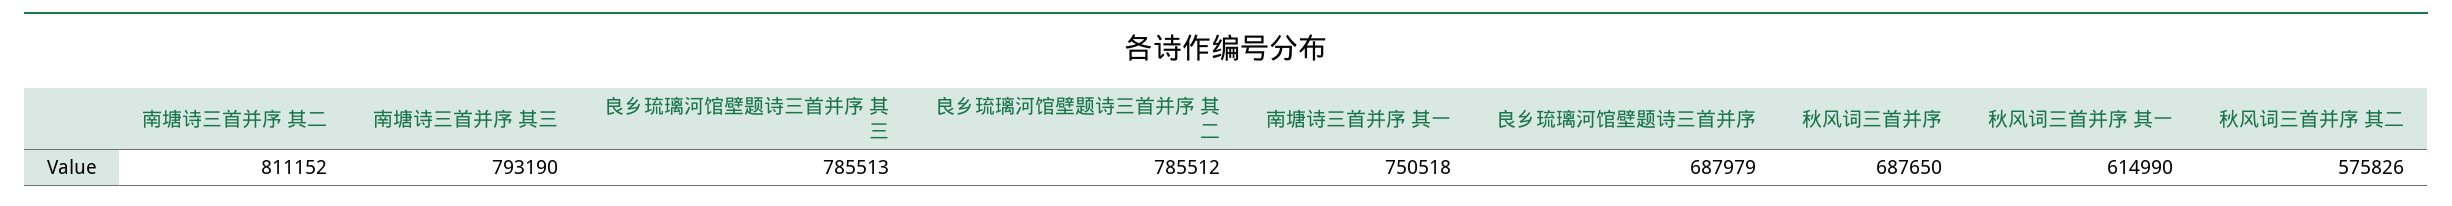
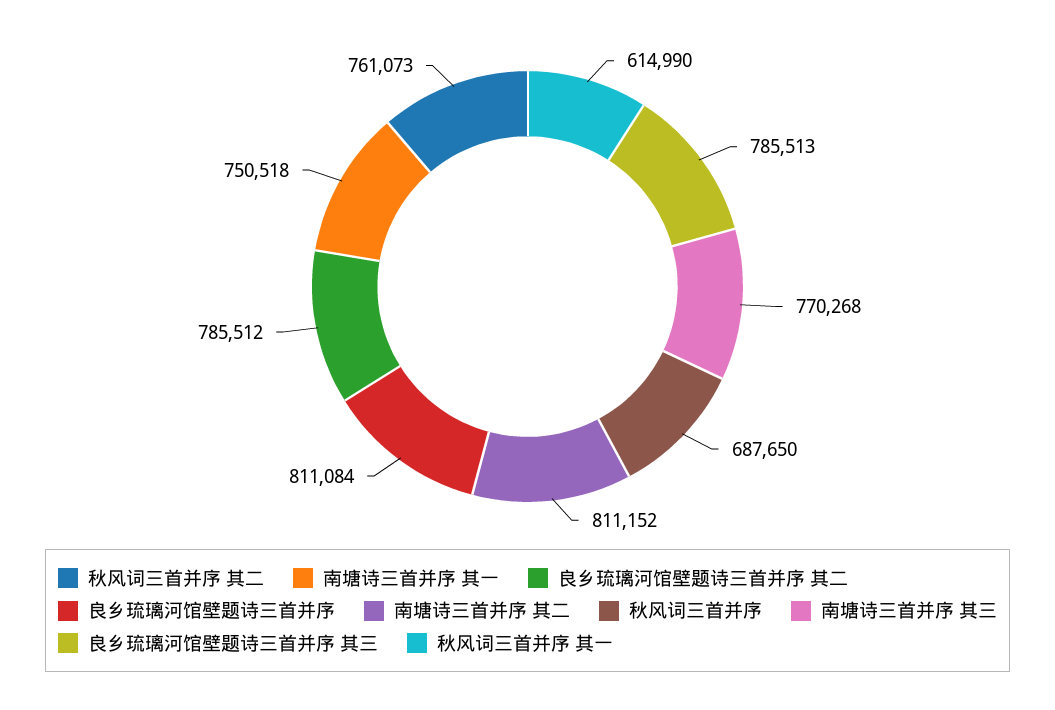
南塘诗三首并序 其三: 793190 -> 770268
良乡琉璃河馆壁题诗三首并序: 687979 -> 811084
秋风词三首并序 其二: 575826 -> 761073

